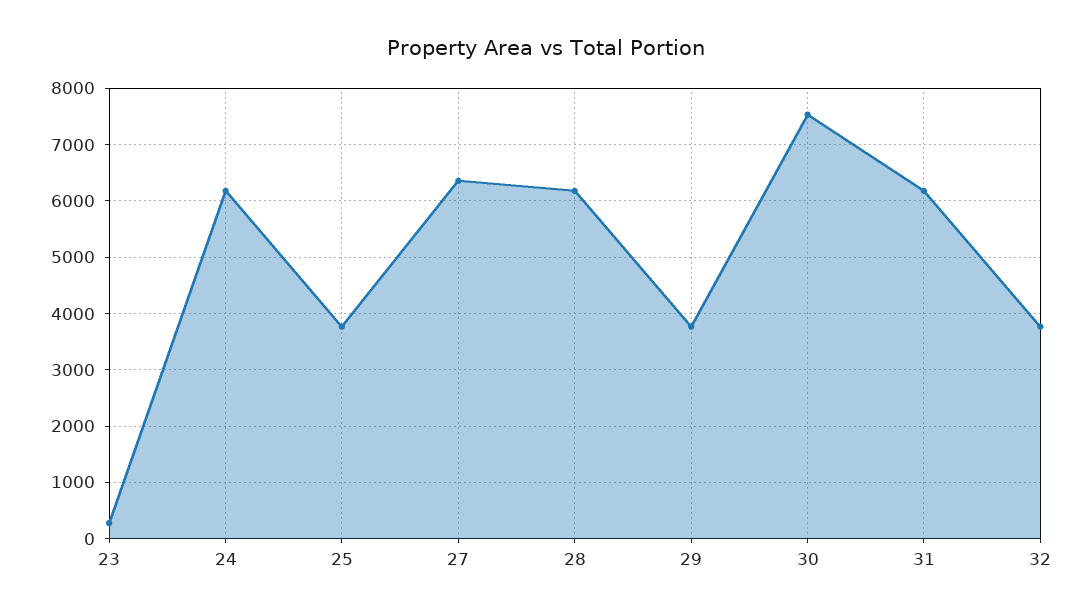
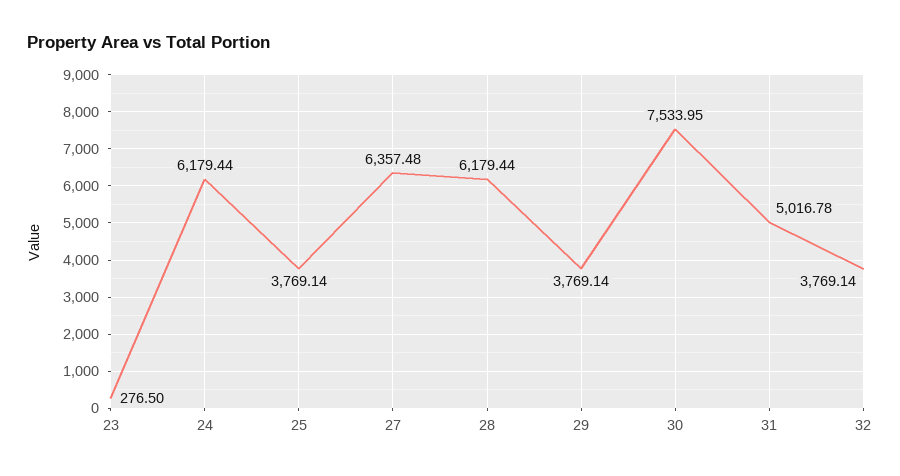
31: 6200 -> 5016.78

